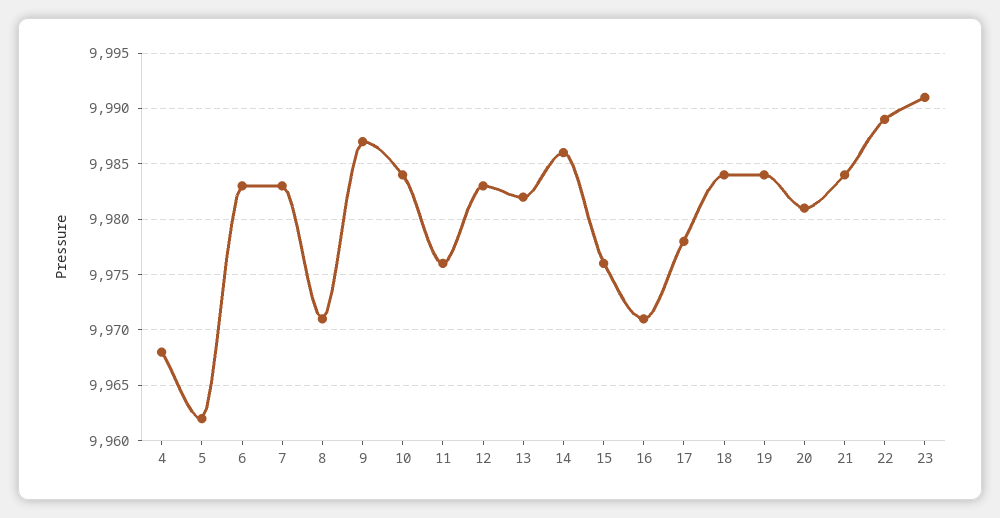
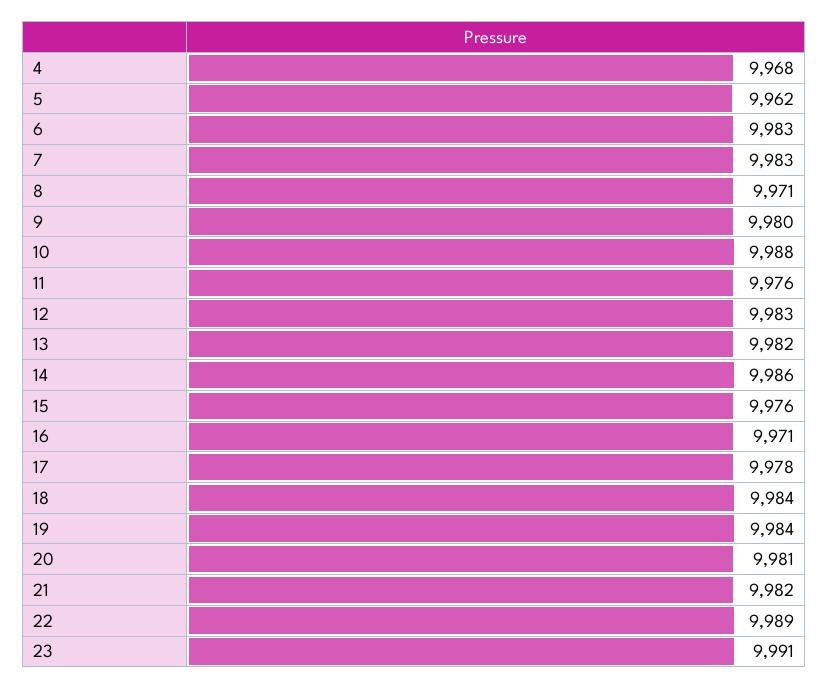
9: 9987 -> 9980
10: 9984 -> 9988
21: 9984 -> 9982

